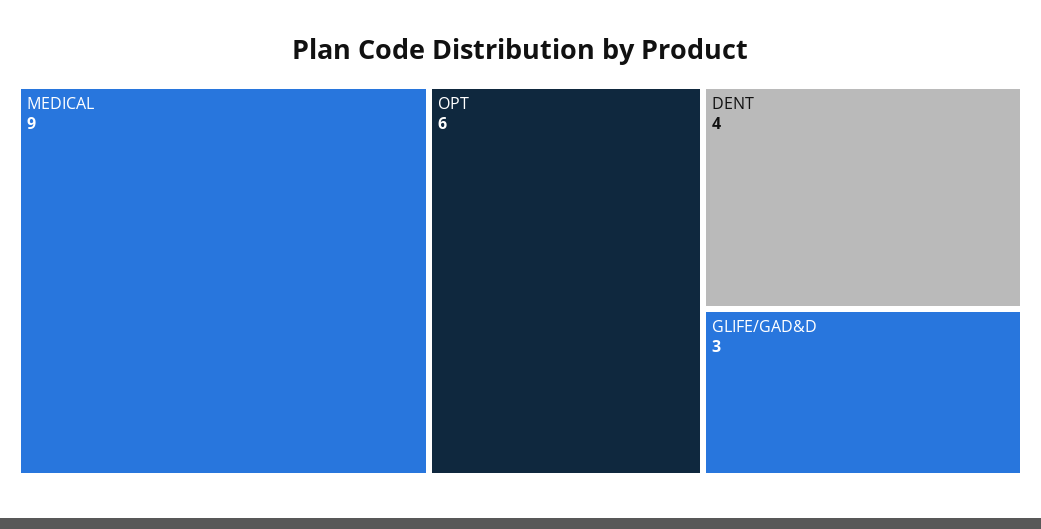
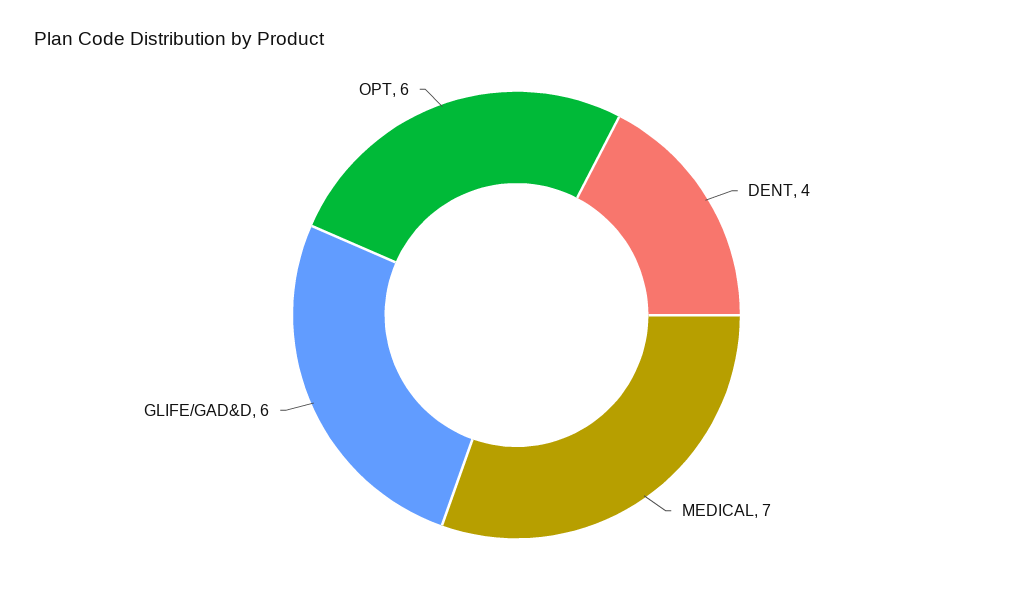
MEDICAL: 9 -> 7
GLIFE/GAD&D: 3 -> 6

